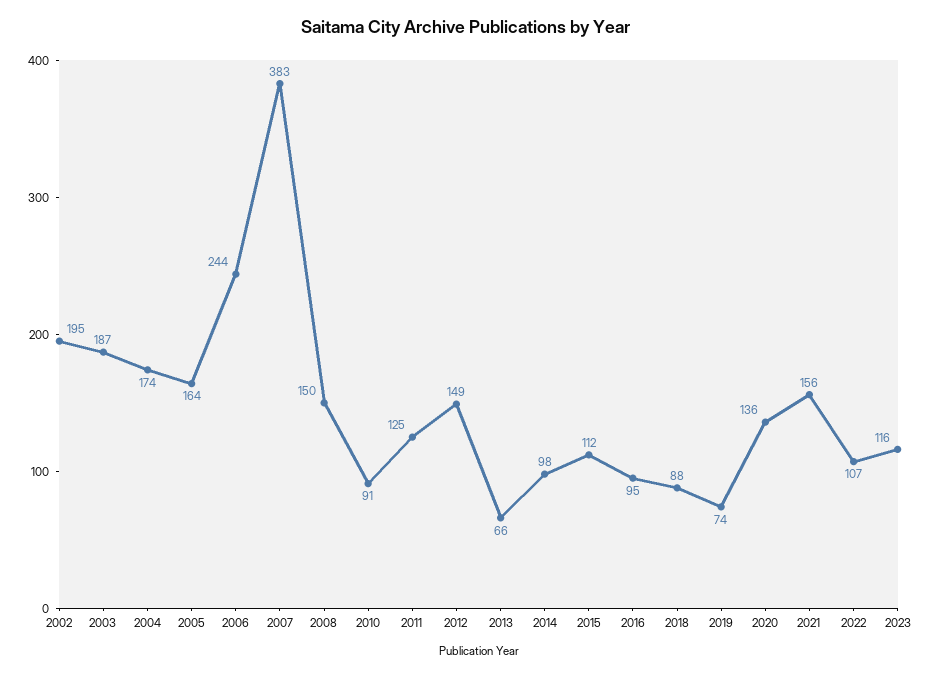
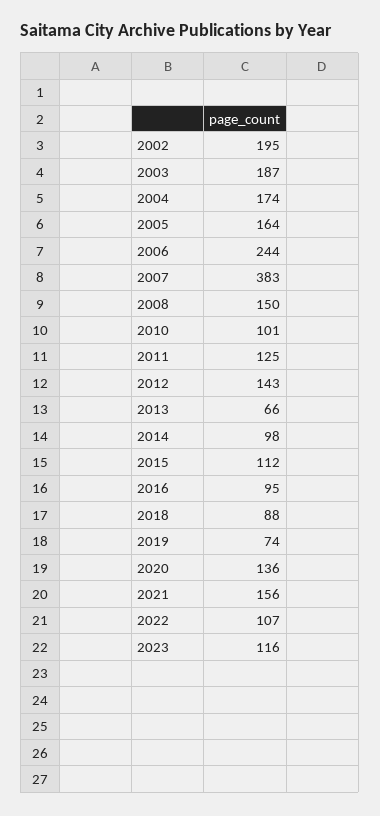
2010: 91 -> 101
2012: 149 -> 143

